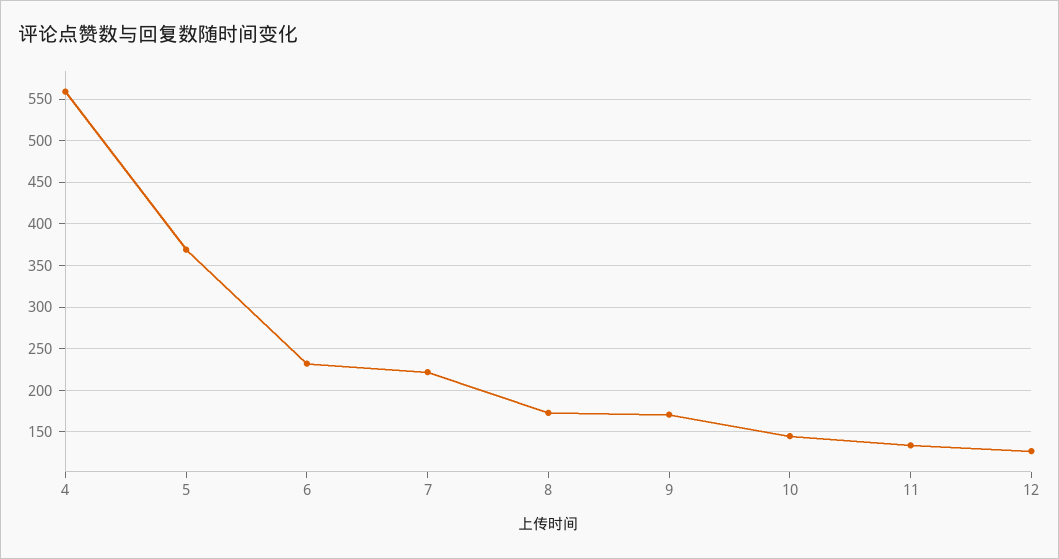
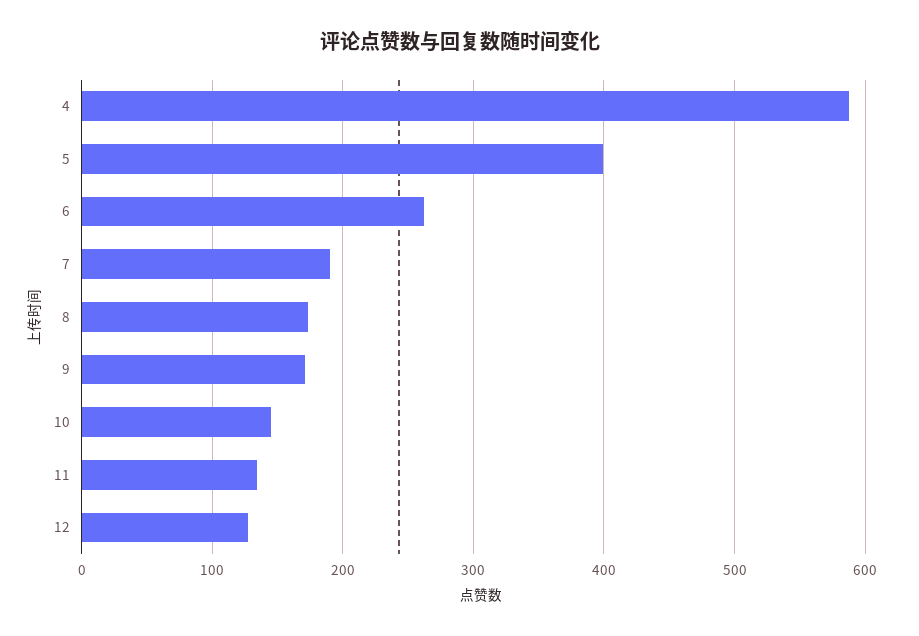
4: 560 -> 590
5: 370 -> 400
6: 230 -> 260
7: 220 -> 190

